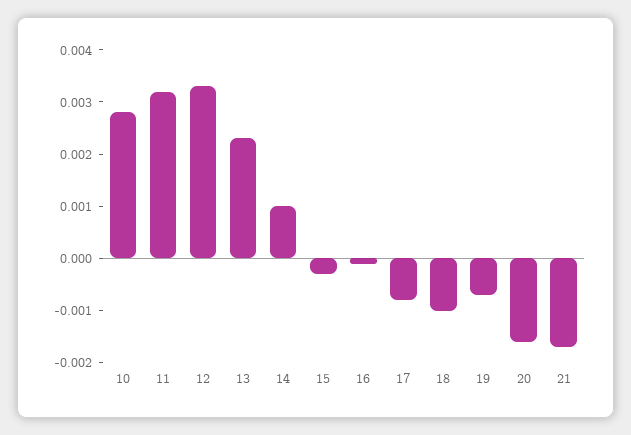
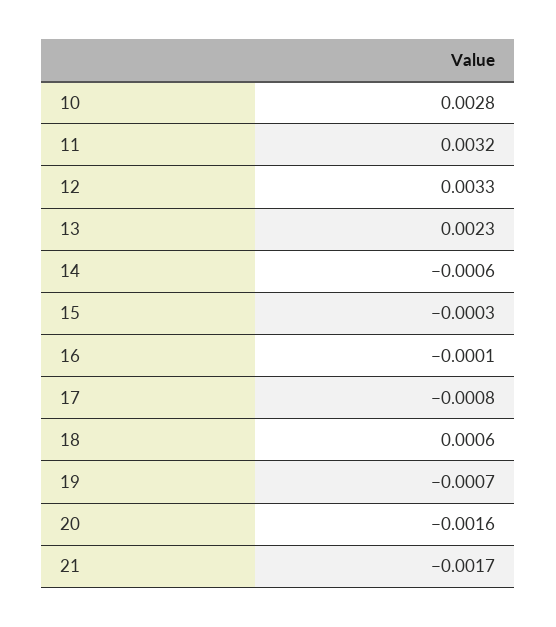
14: 0.001 -> -0.0006
18: -0.001 -> 0.0006

